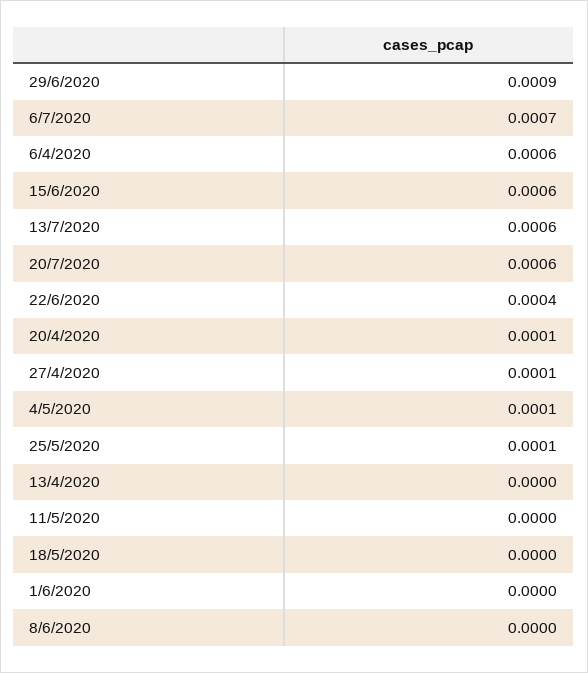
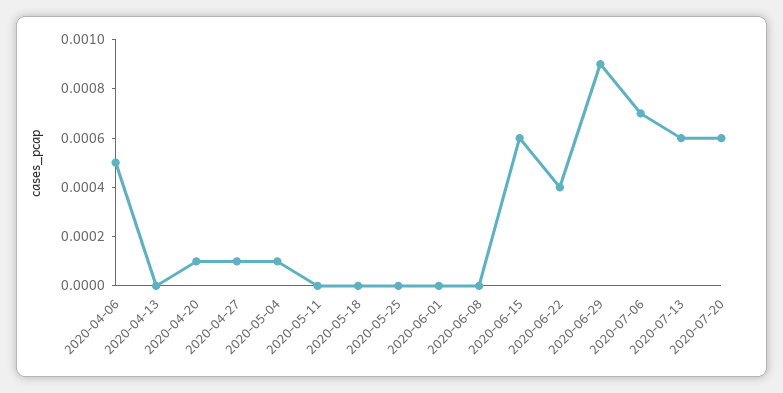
6/4/2020: 0.0006 -> 0.0005
25/5/2020: 0.0001 -> 0

